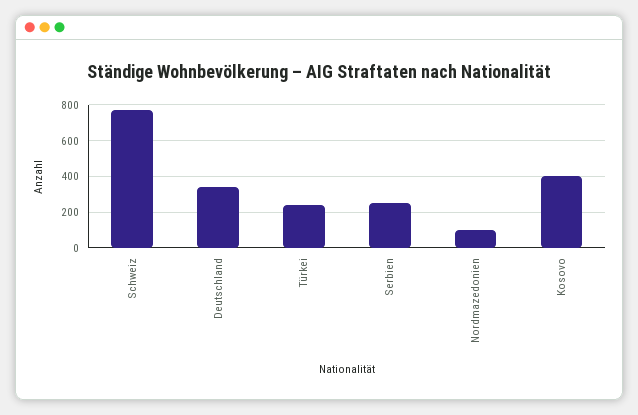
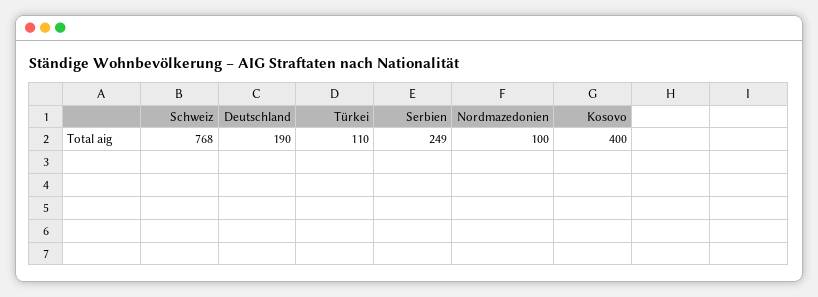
Deutschland: 350 -> 190
Türkei: 250 -> 110

